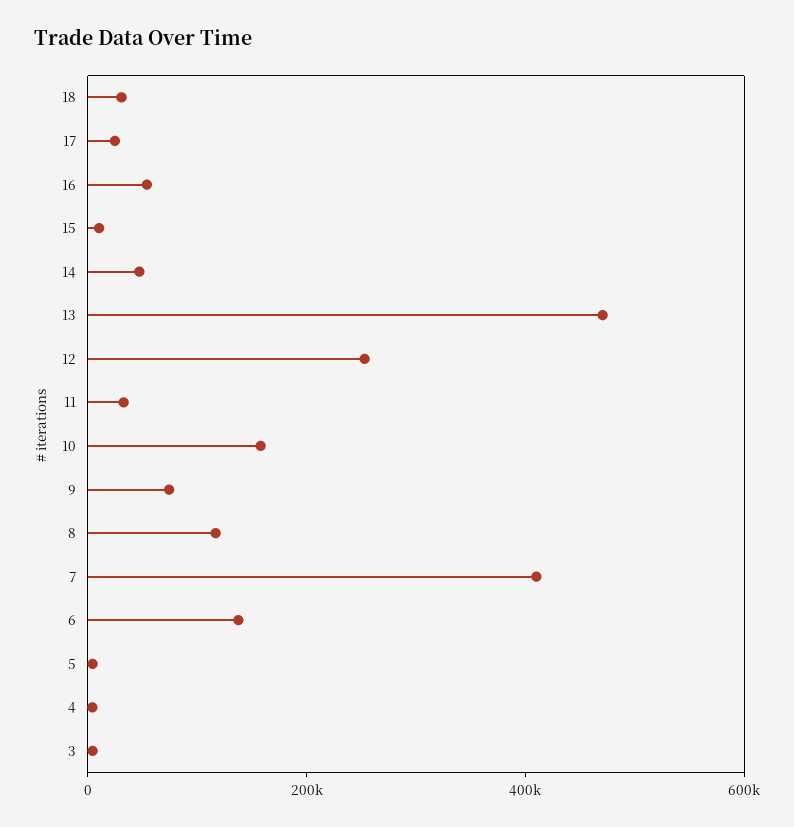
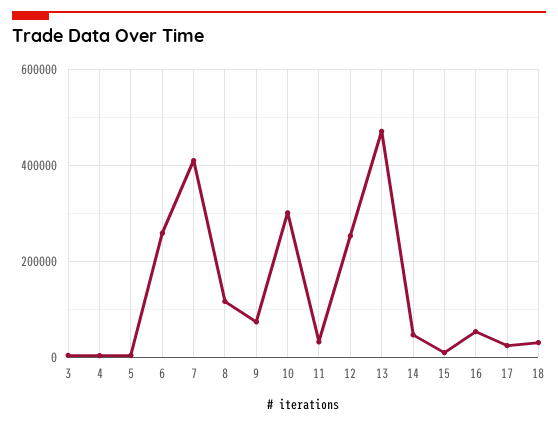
10: 150000 -> 300000
6: 150000 -> 260000

